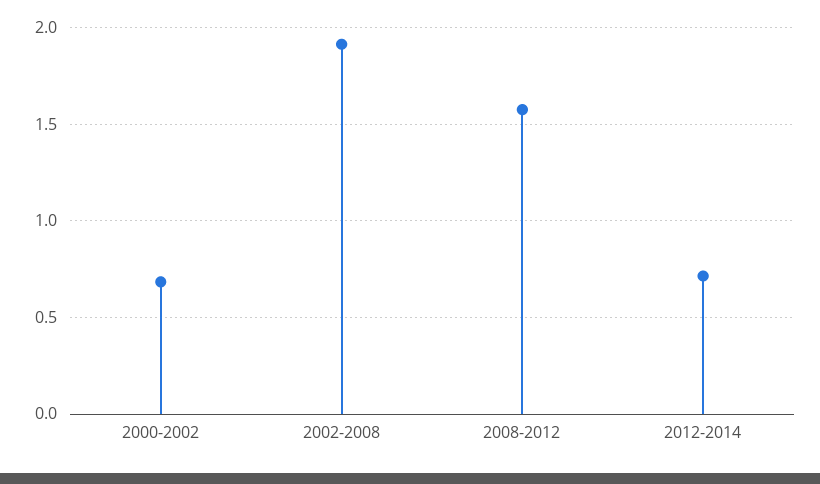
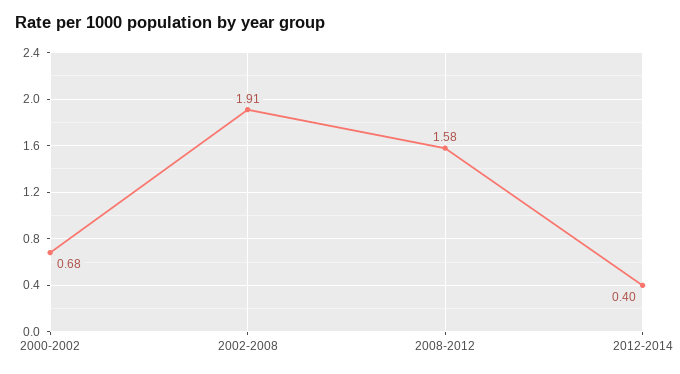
2012-2014: 0.7 -> 0.4

